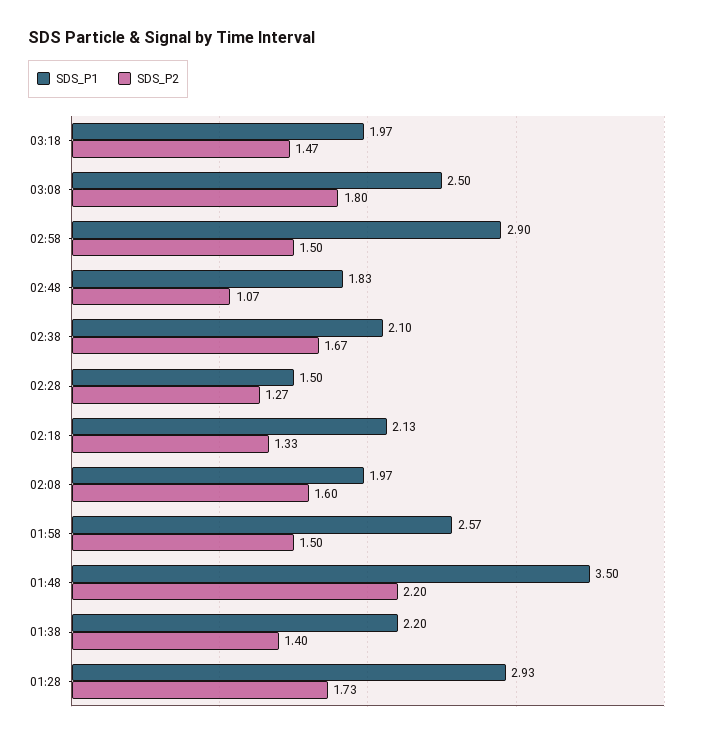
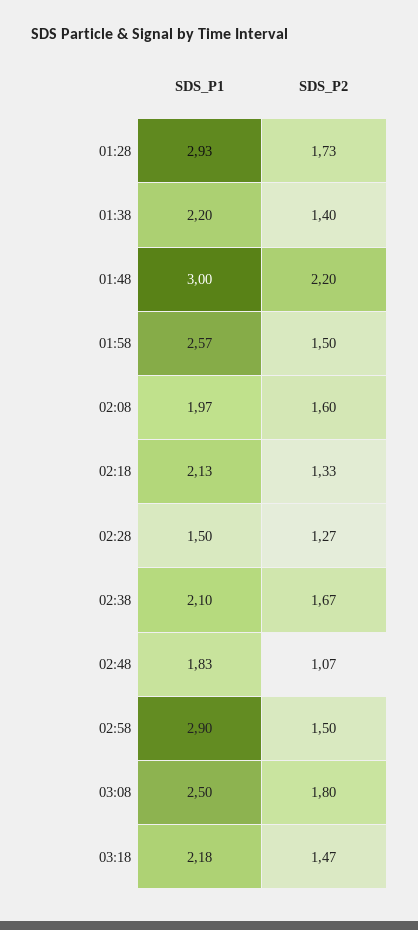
SDS_P1, 03:18: 1.97 -> 2.18
SDS_P1, 01:48: 3.5 -> 3

